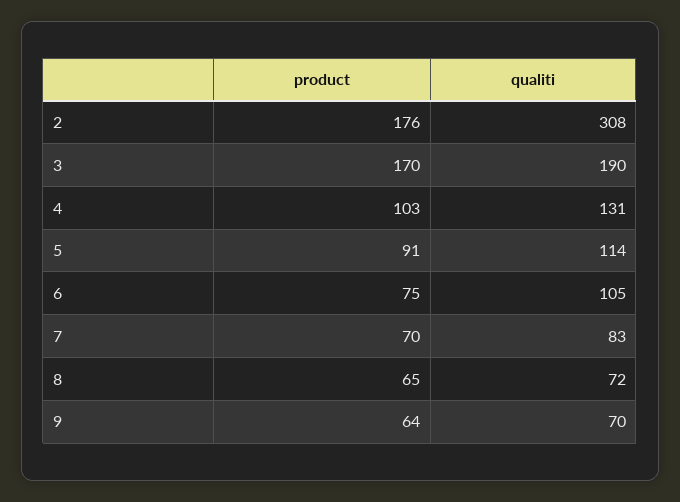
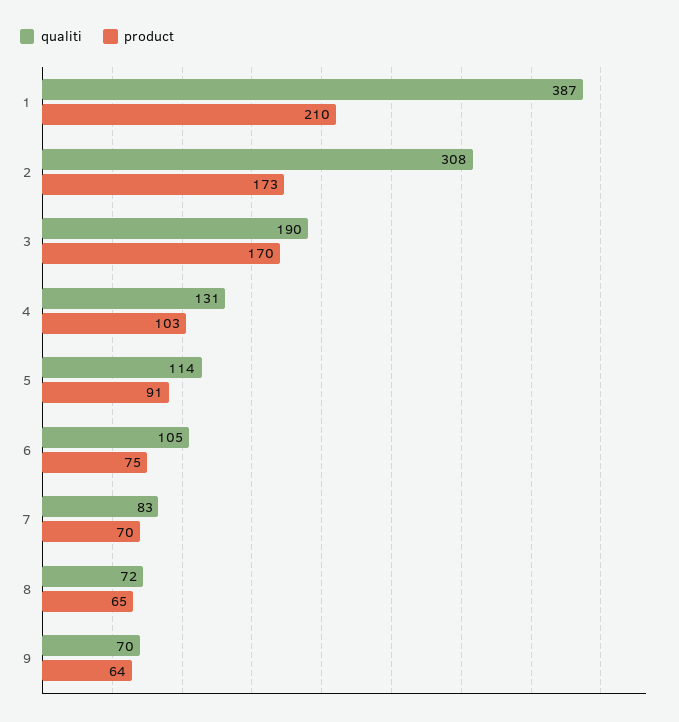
product, 2: 176 -> 173
qualiti, 1: none -> 387
product, 1: none -> 210

